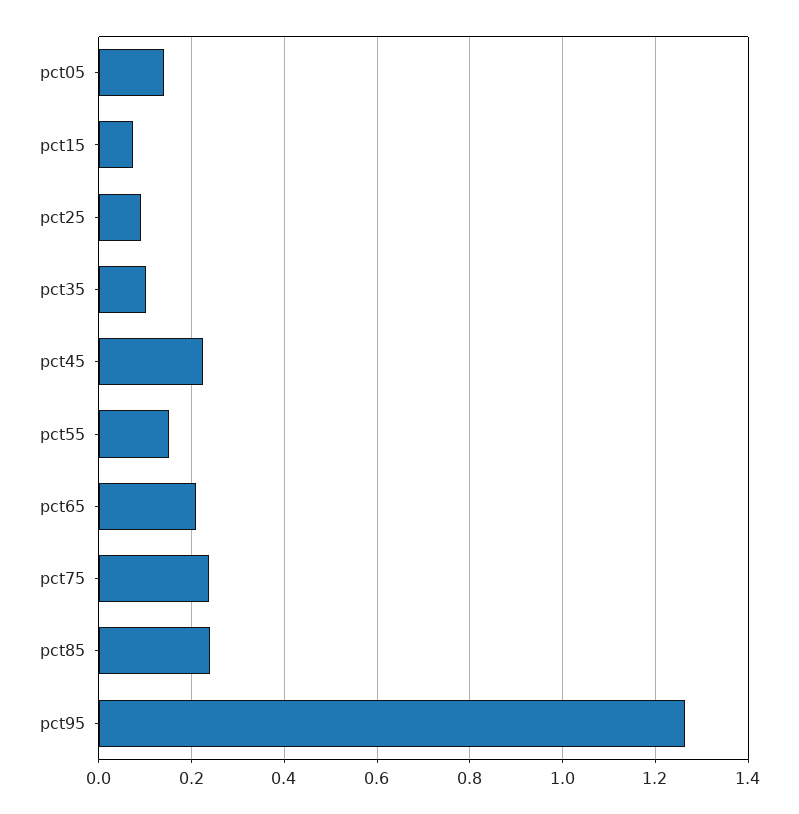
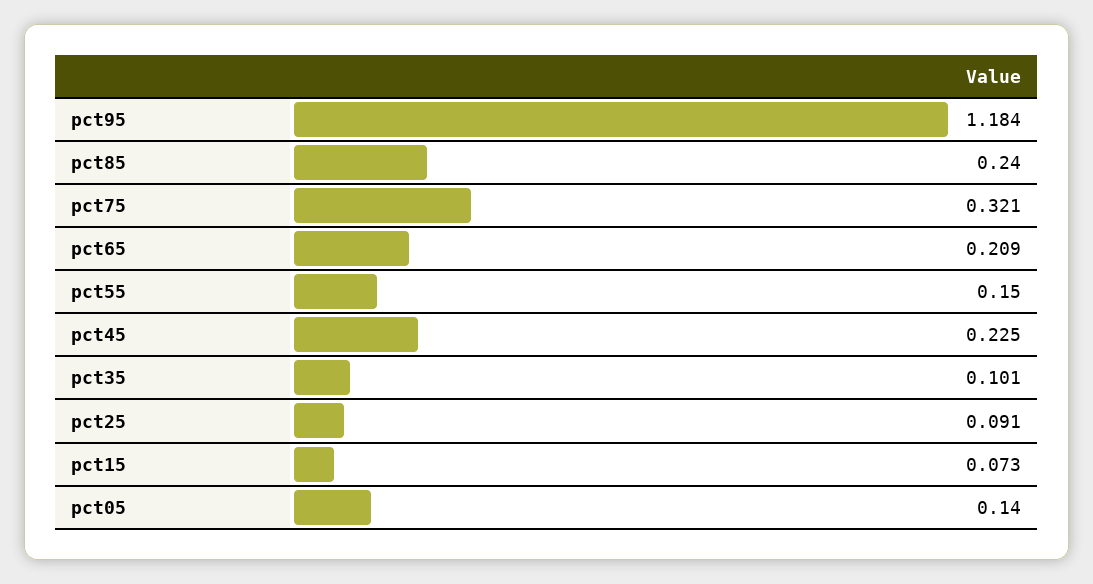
pct75: 0.24 -> 0.321
pct95: 1.26 -> 1.184

